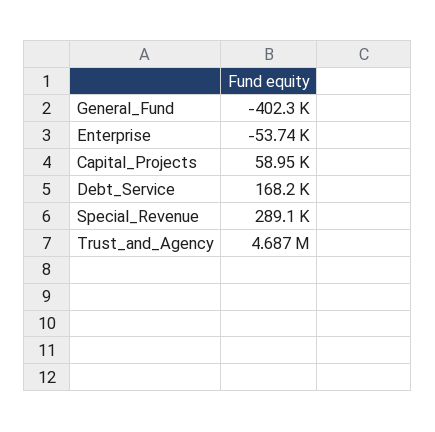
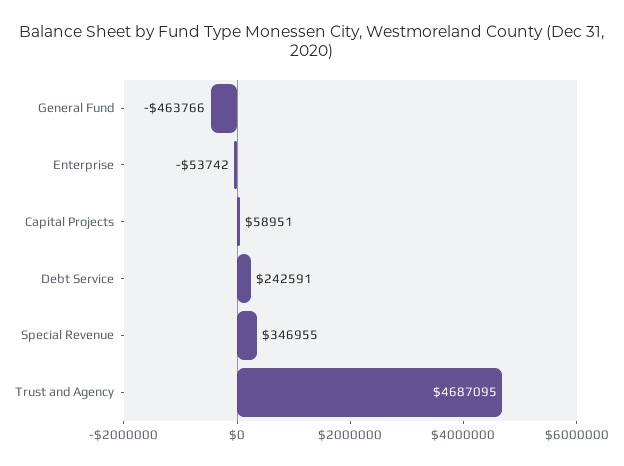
General_Fund: -402300 -> -463766
Debt_Service: 168200 -> 242591
Special_Revenue: 289100 -> 346955

